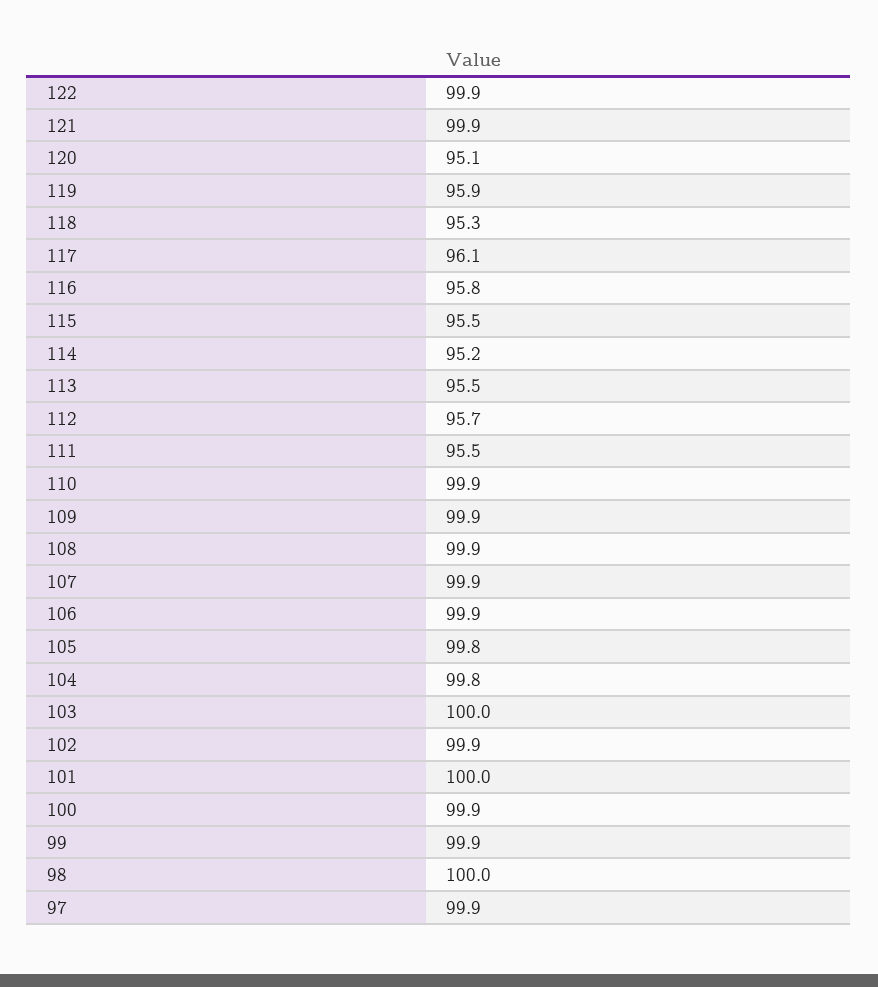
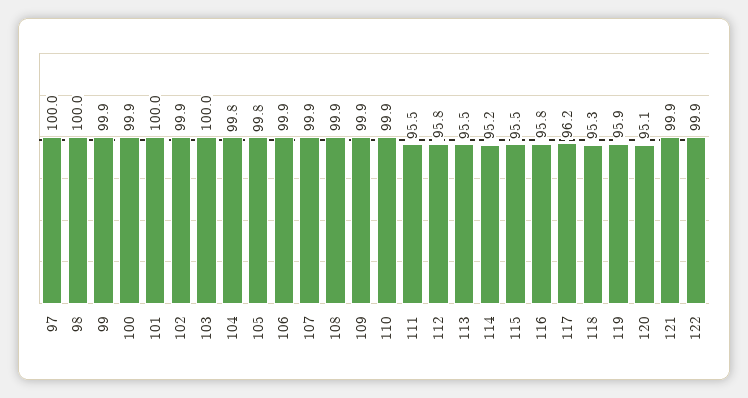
117: 96.1 -> 96.2
112: 95.7 -> 95.8
97: 99.9 -> 100

